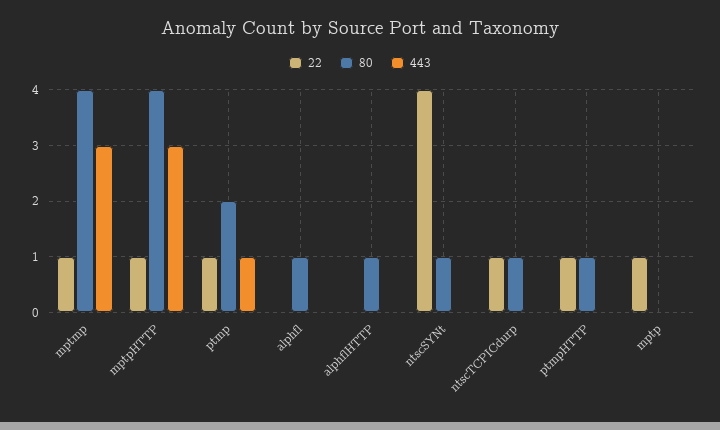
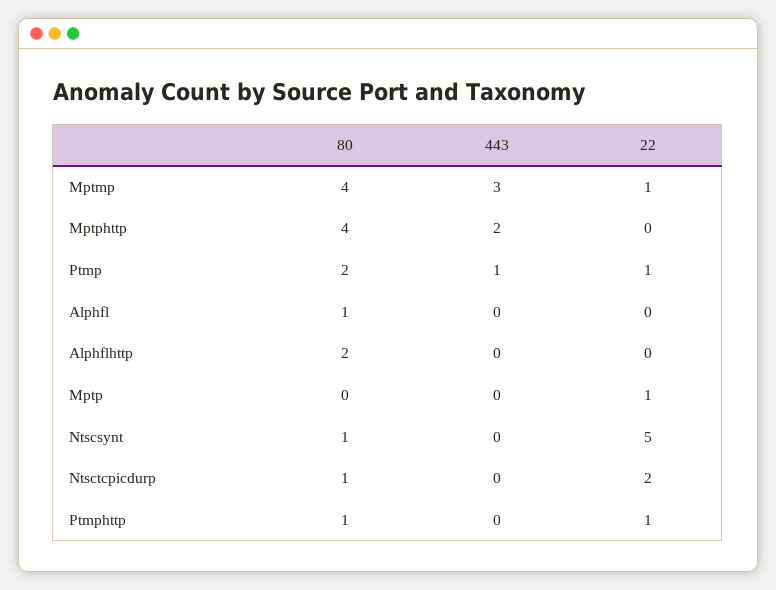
22, mptpHTTP: 1 -> 0
443, mptpHTTP: 3 -> 2
80, alphflHTTP: 1 -> 2
22, ntscSYNt: 4 -> 5
22, ntscTCPICdurp: 1 -> 2

